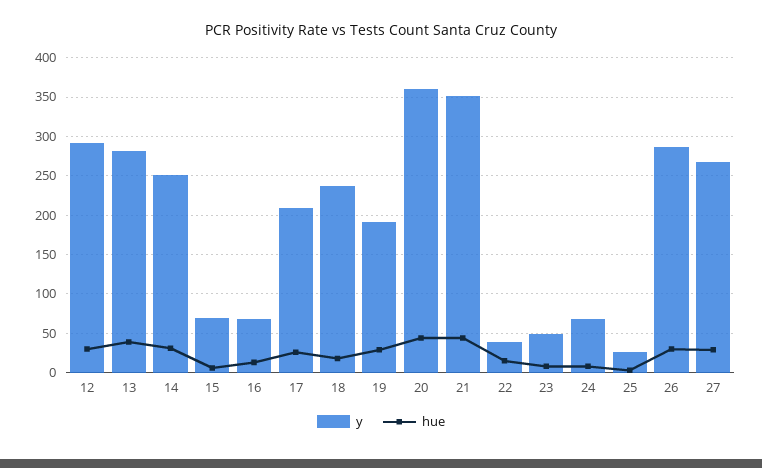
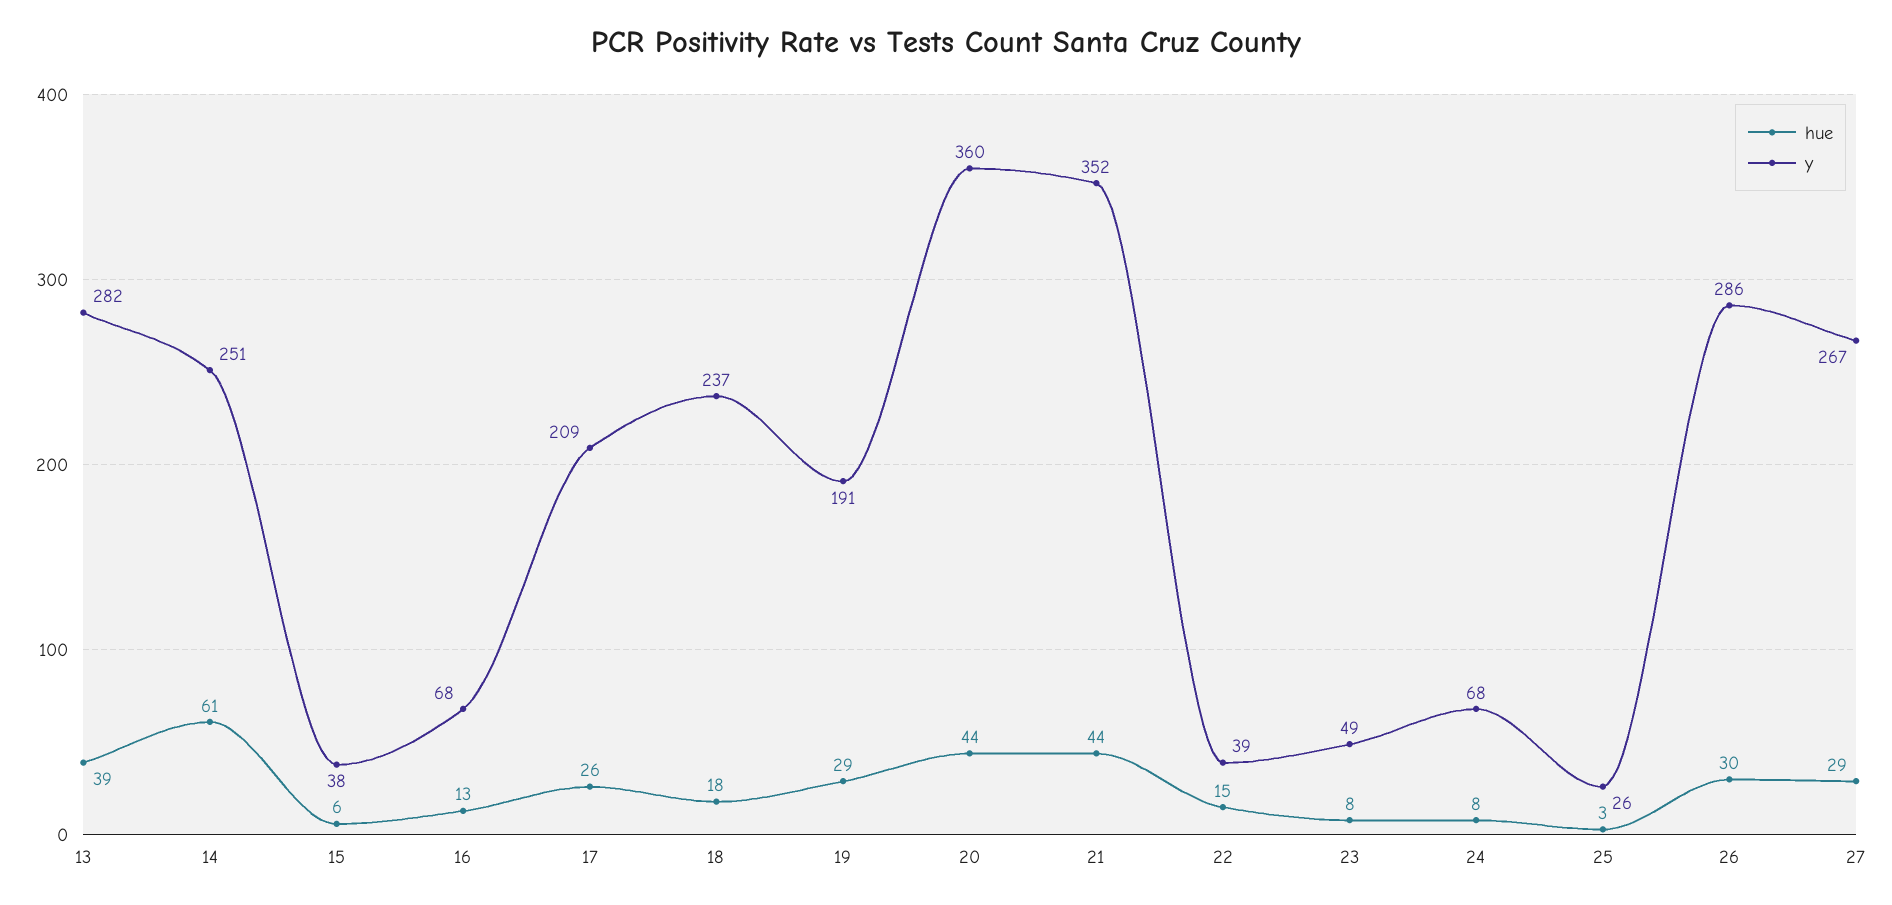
y, 12: 290 -> none
hue, 12: 30 -> none
hue, 14: 30 -> 61
y, 15: 70 -> 38

